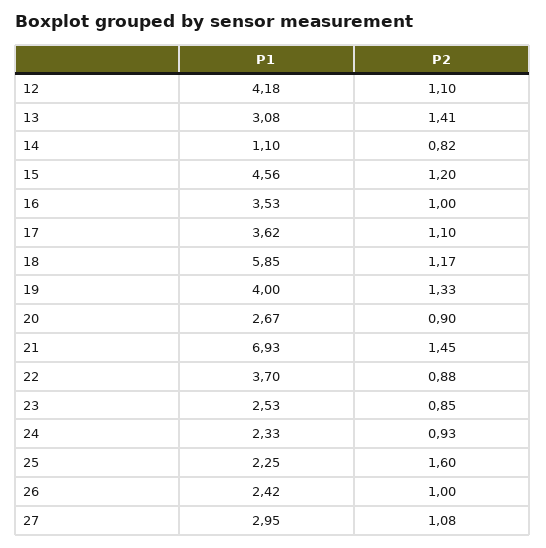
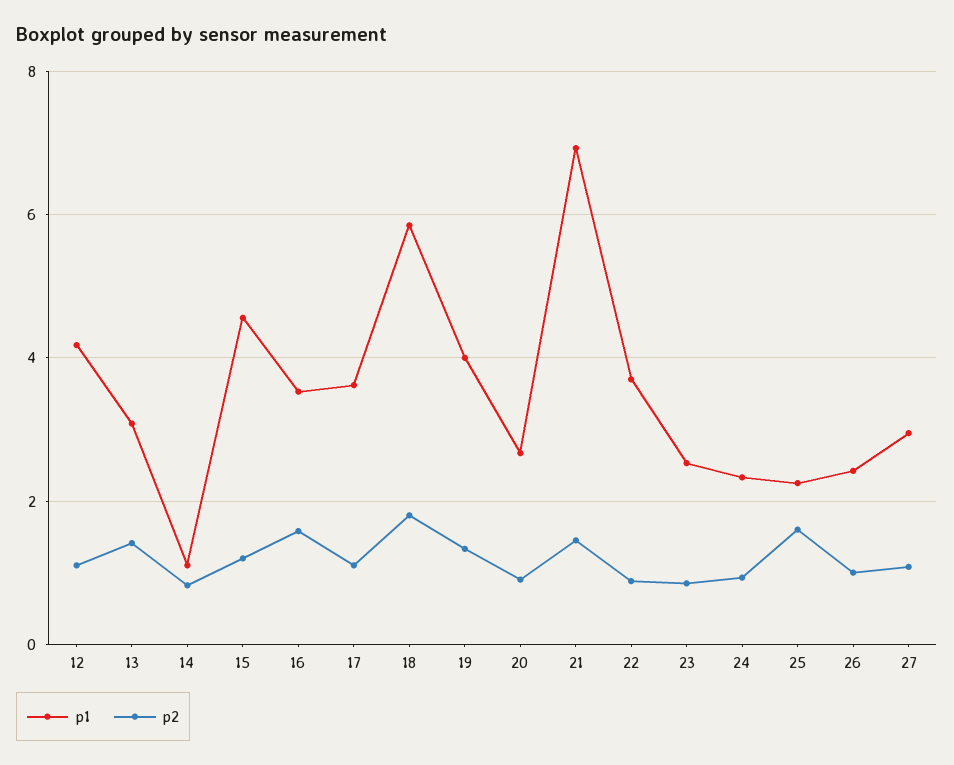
P2, 16: 1 -> 1.6
P2, 18: 1.17 -> 1.8

